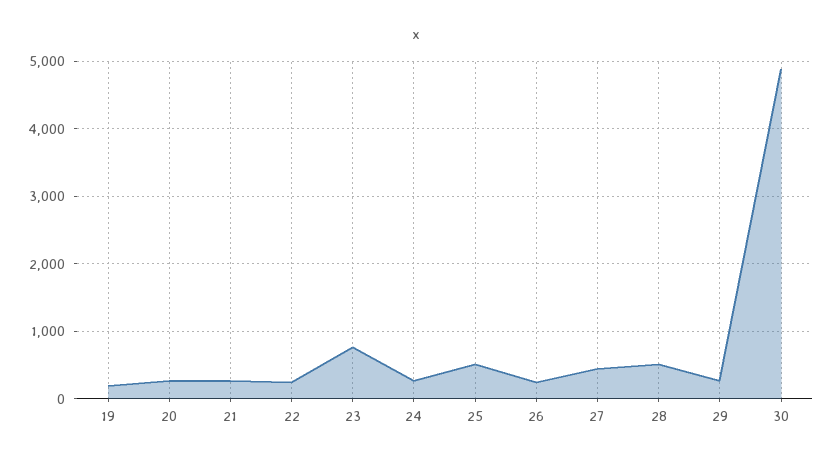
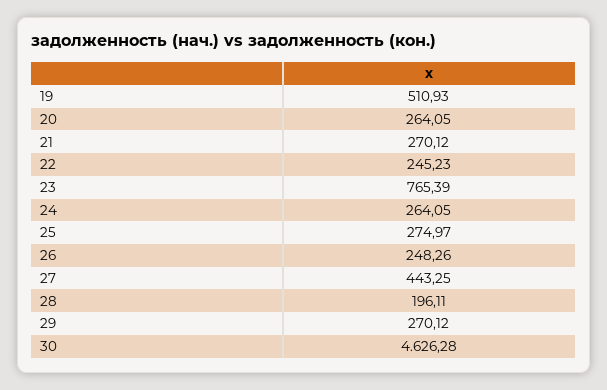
19: 200 -> 510.93
25: 500 -> 274.97
28: 500 -> 196.11
30: 4900 -> 4626.28

